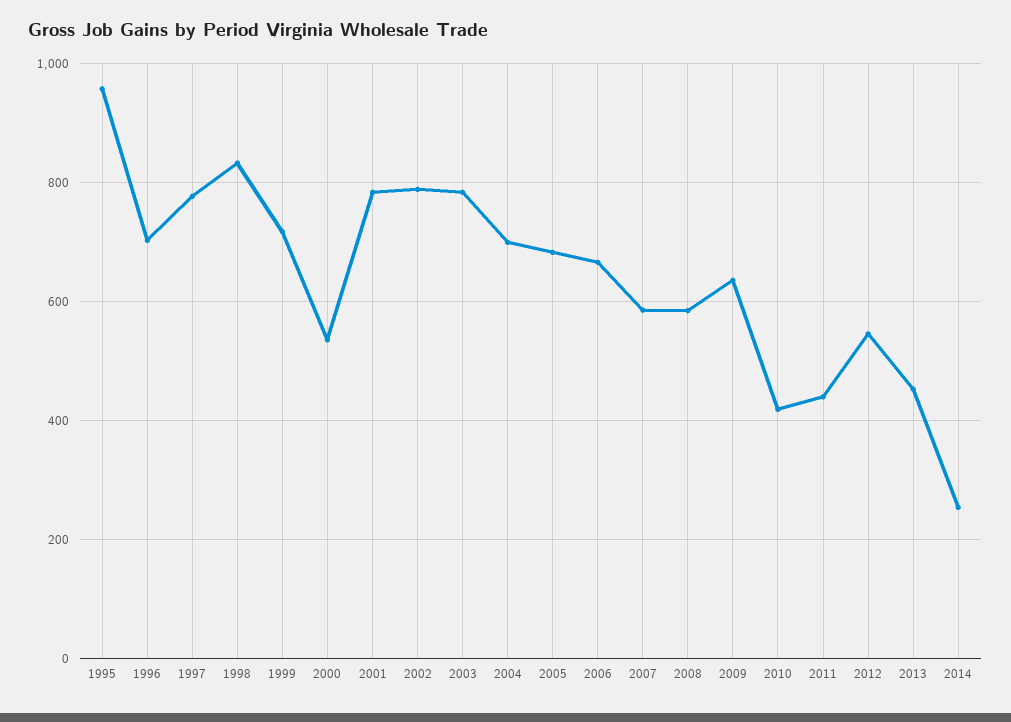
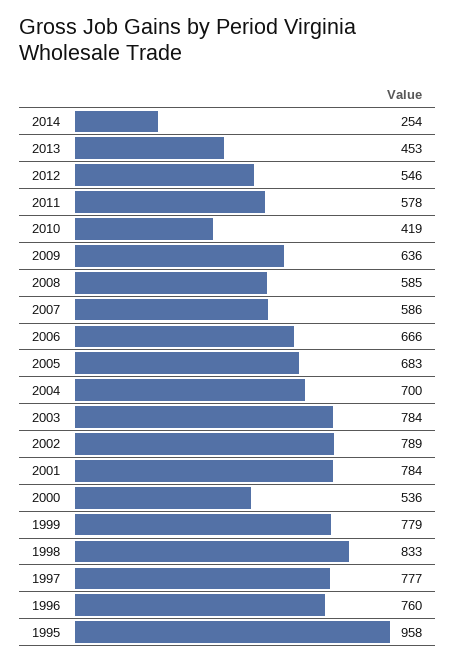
1996: 700 -> 760
1999: 720 -> 779
2011: 440 -> 578

